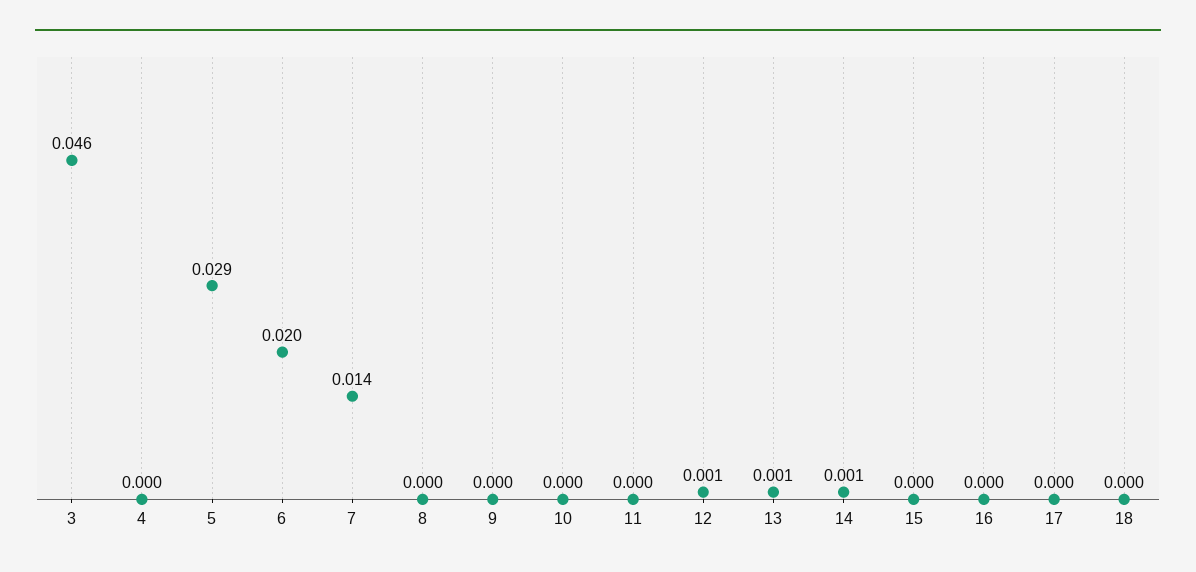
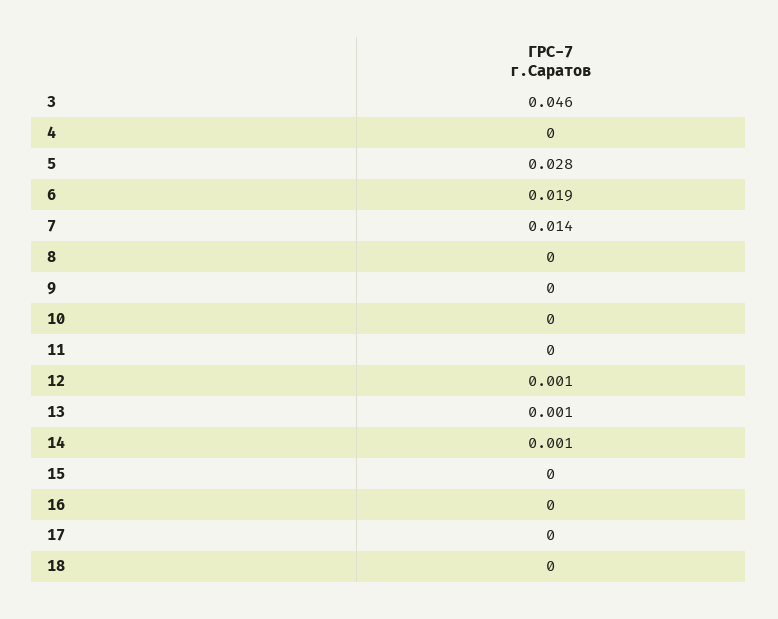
5: 0.029 -> 0.028
6: 0.02 -> 0.019

